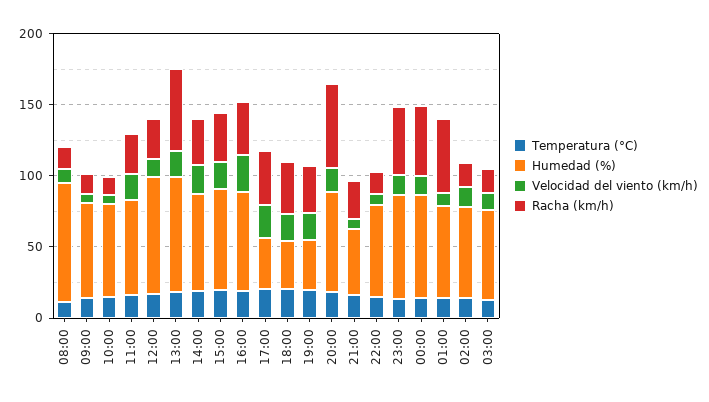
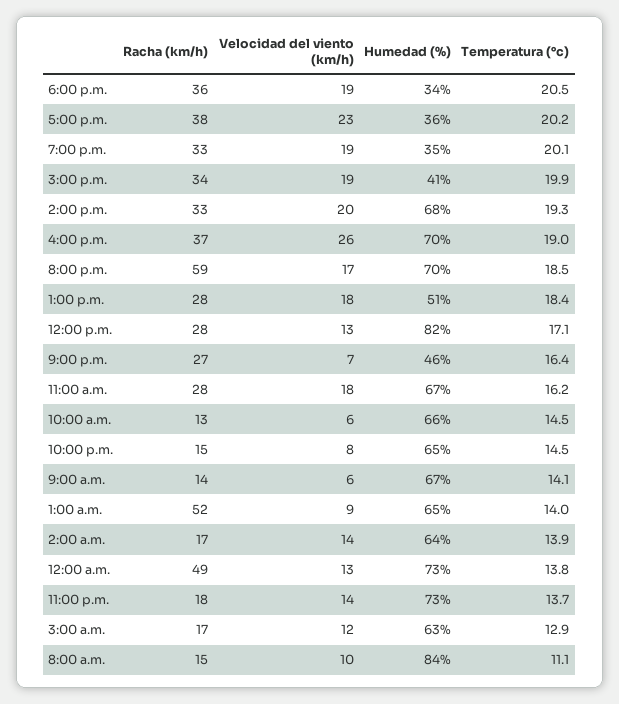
Humedad (%), 13:00: 80 -> 51
Racha (km/h), 13:00: 60 -> 28
Humedad (%), 15:00: 70 -> 41
Racha (km/h), 23:00: 50 -> 18

